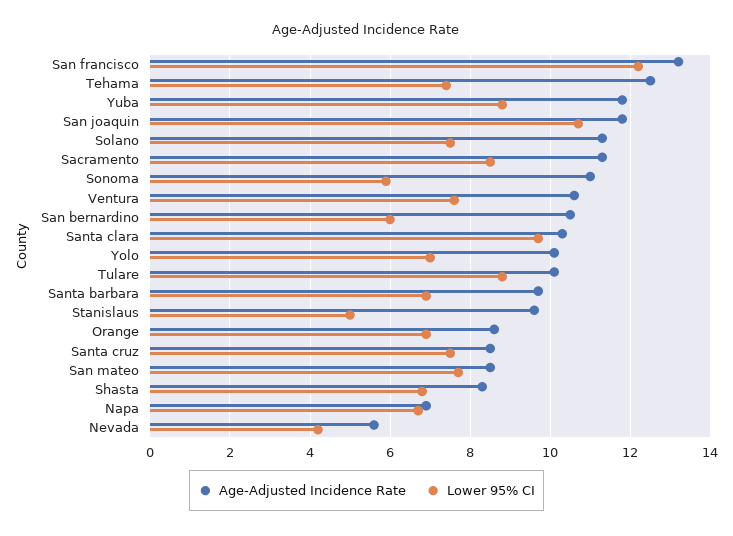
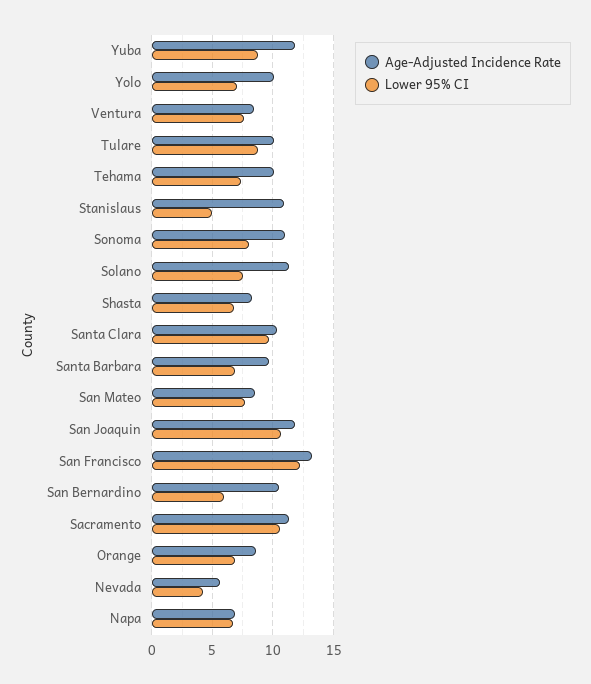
Age-Adjusted Incidence Rate, Tehama: 12.5 -> 10
Lower 95% CI, Sacramento: 8.5 -> 10.5
Lower 95% CI, Sonoma: 6 -> 8
Age-Adjusted Incidence Rate, Ventura: 10.5 -> 8.5
Age-Adjusted Incidence Rate, Stanislaus: 9.5 -> 11
Age-Adjusted Incidence Rate, Santa cruz: 8.5 -> none
Lower 95% CI, Santa cruz: 7.5 -> none

